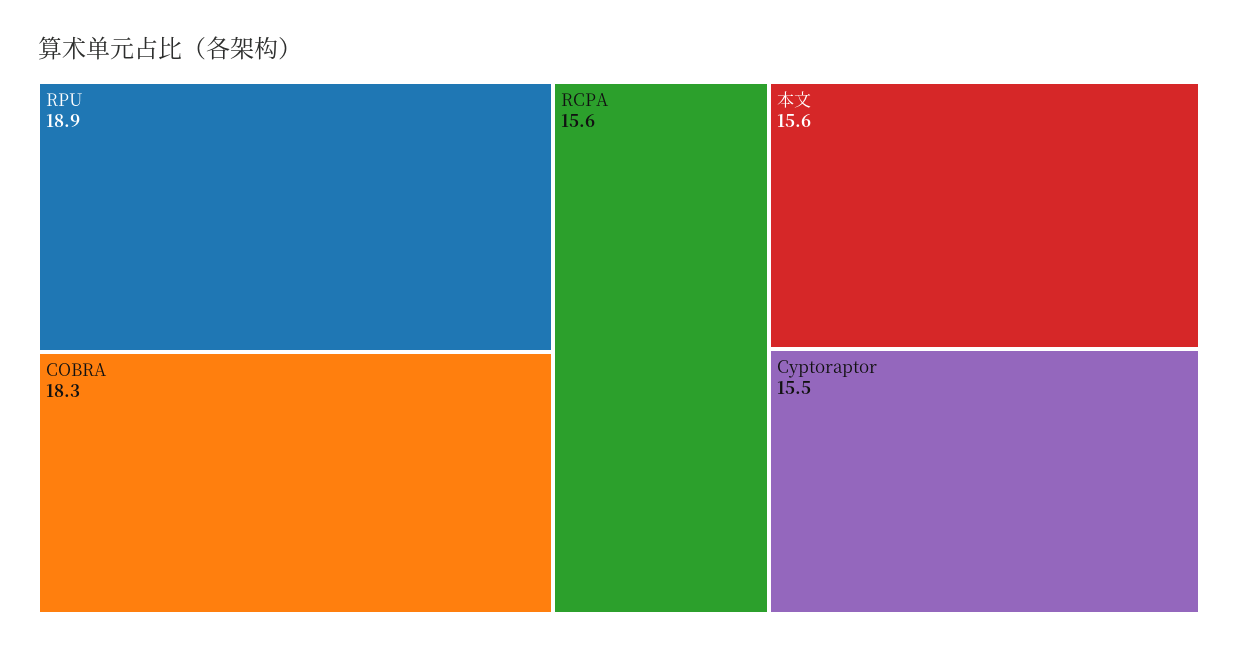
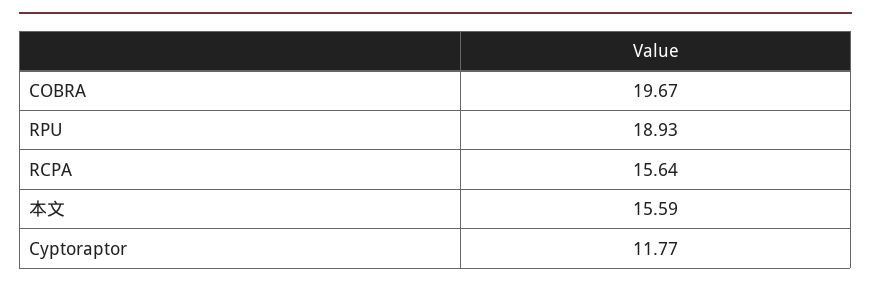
COBRA: 18.3 -> 19.67
Cyptoraptor: 15.5 -> 11.77

